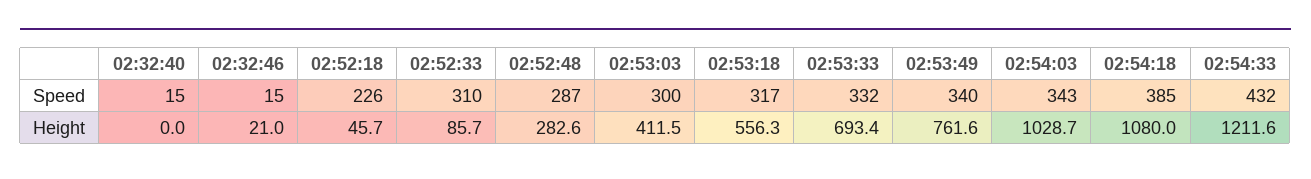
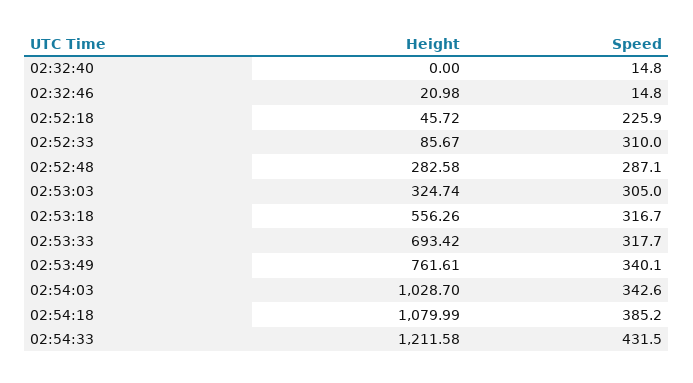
02:53:03, Speed: 300 -> 305
02:53:33, Speed: 332 -> 317.7
02:53:03, Height: 411.5 -> 324.74

